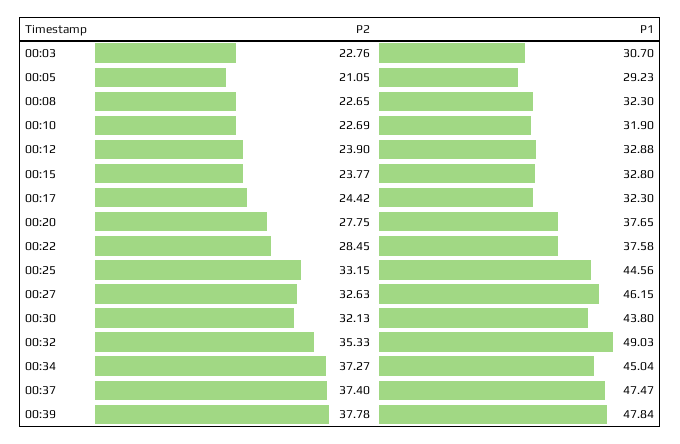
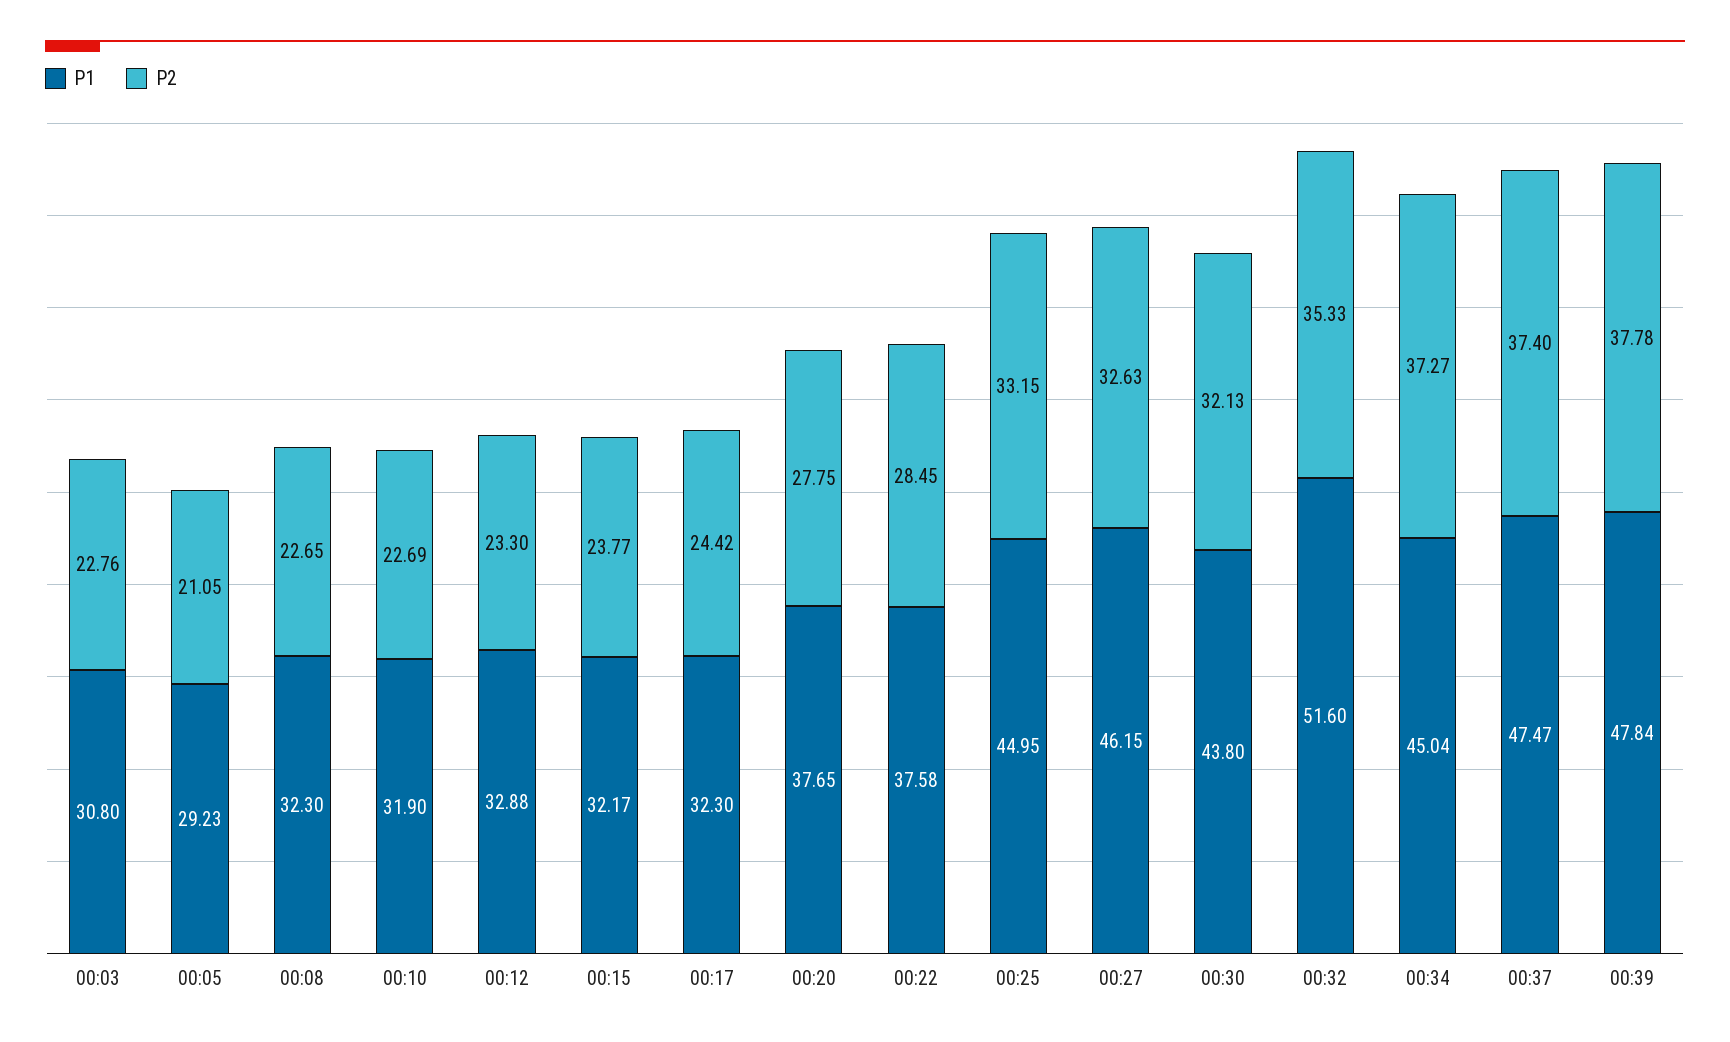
P1, 00:03: 30.7 -> 30.8
P2, 00:12: 23.9 -> 23.3
P1, 00:15: 32.8 -> 32.17
P1, 00:25: 44.56 -> 44.95
P1, 00:32: 49.03 -> 51.6

